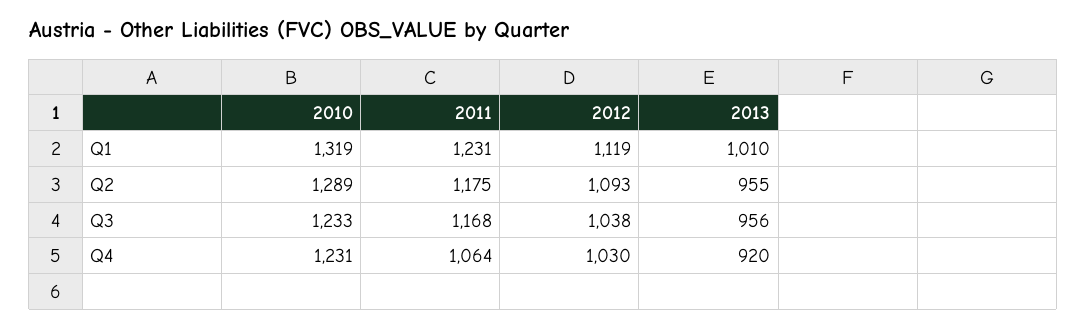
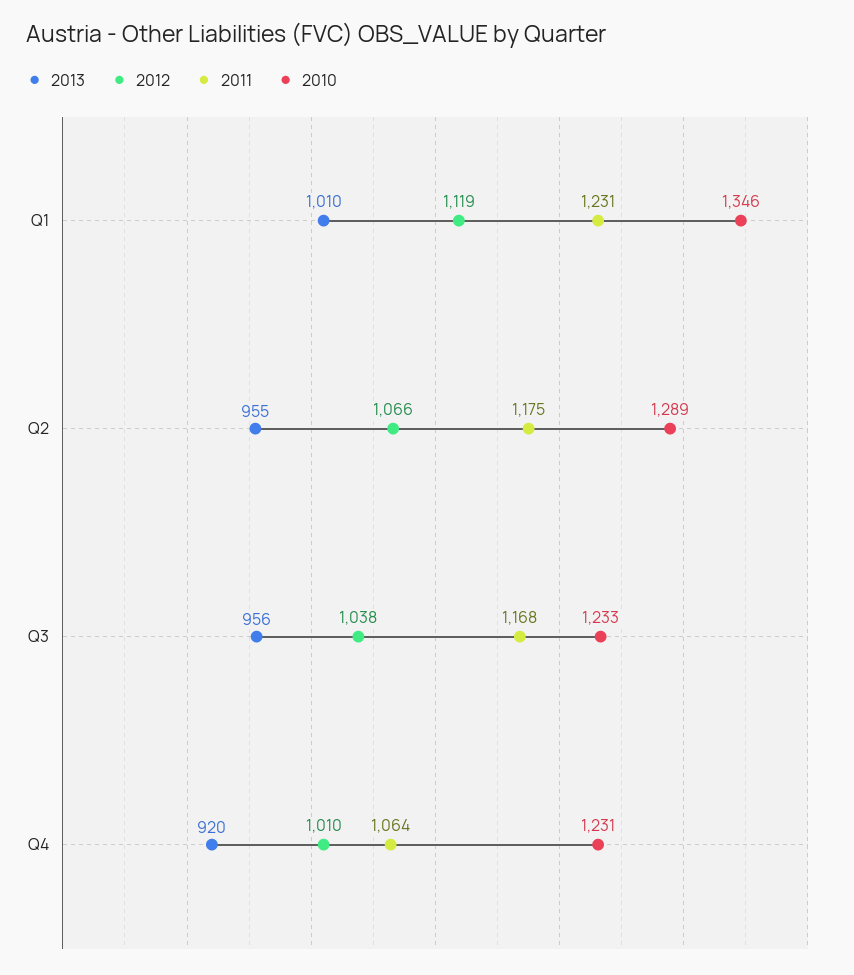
2010, Q1: 1319 -> 1346
2012, Q2: 1093 -> 1066
2012, Q4: 1030 -> 1010

